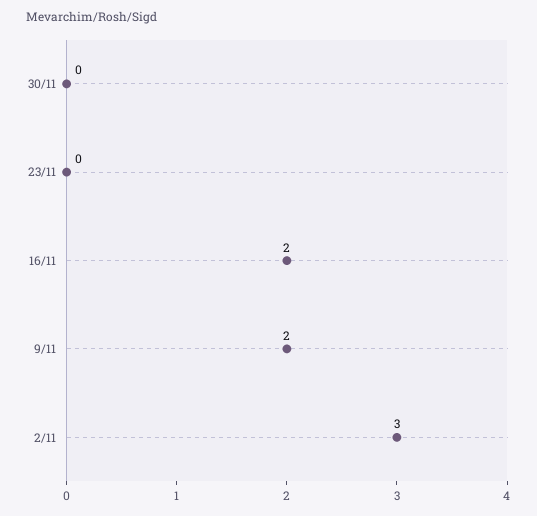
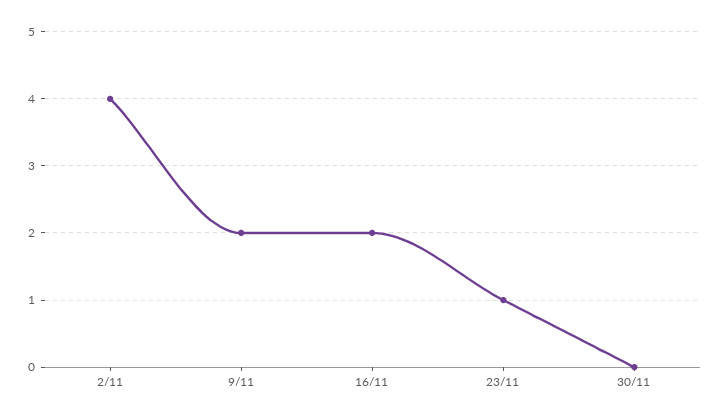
23/11: 0 -> 1
2/11: 3 -> 4

